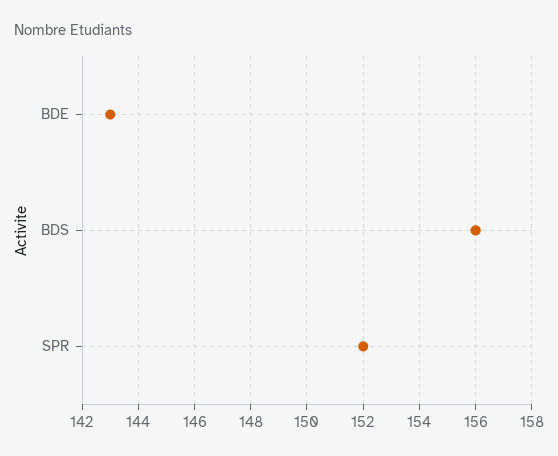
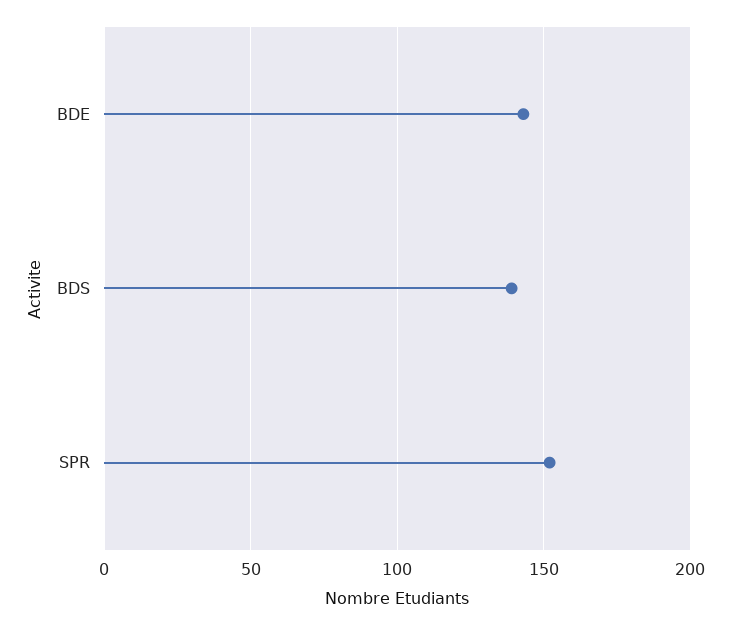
BDS: 156 -> 140

